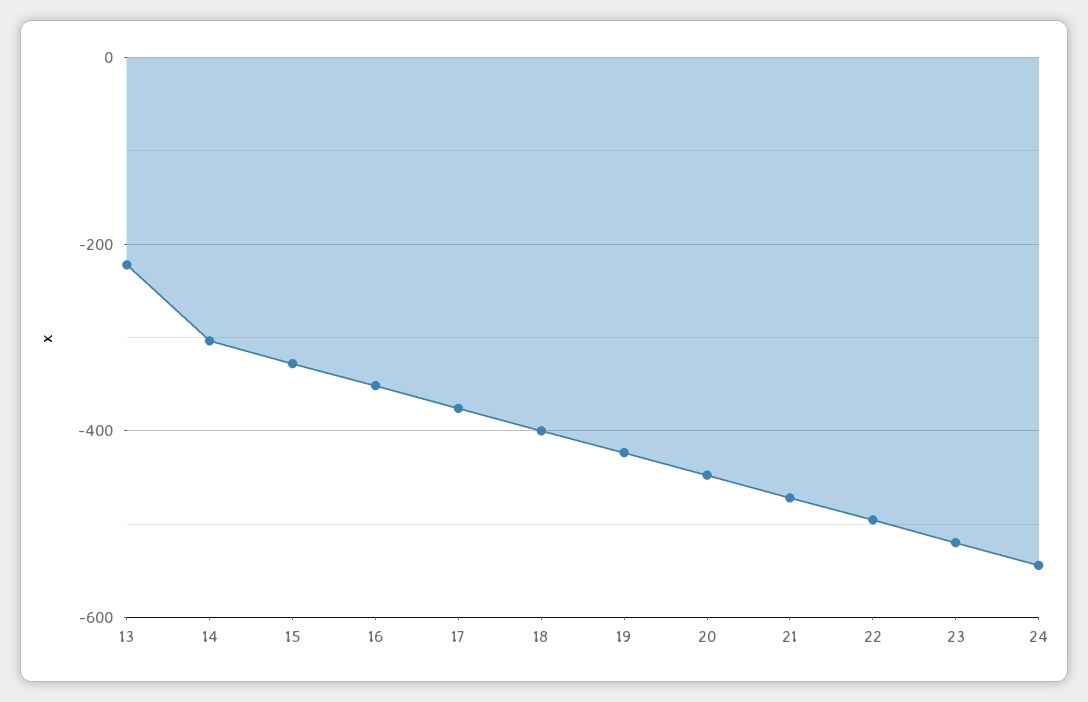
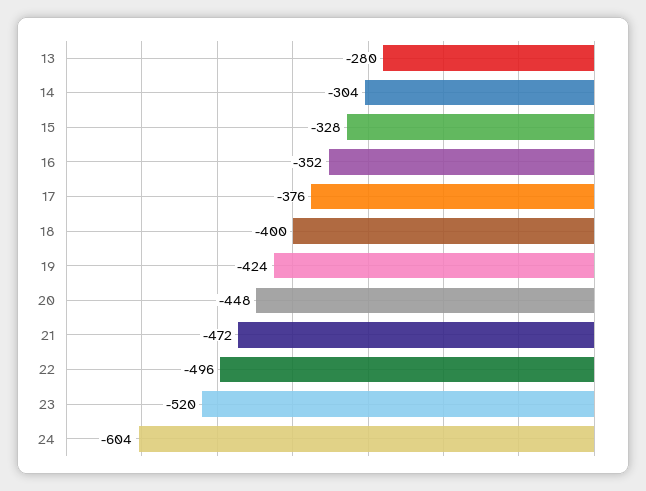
13: -220 -> -280
24: -540 -> -604

